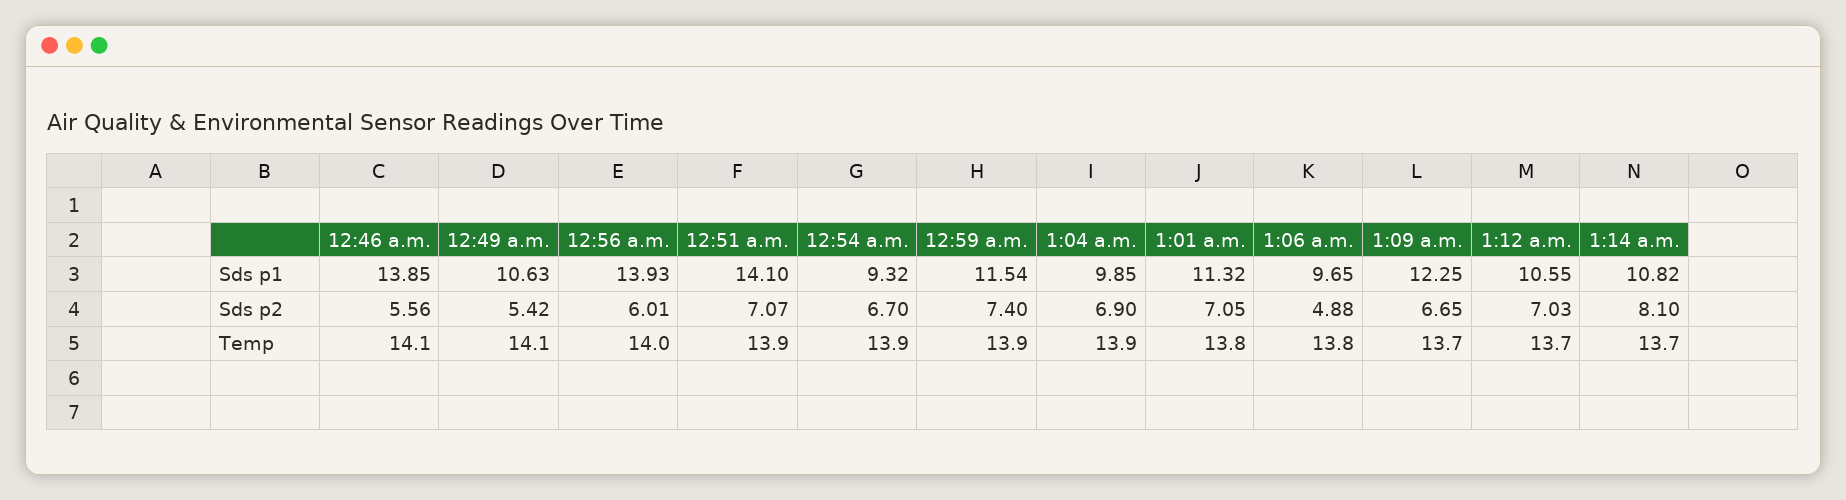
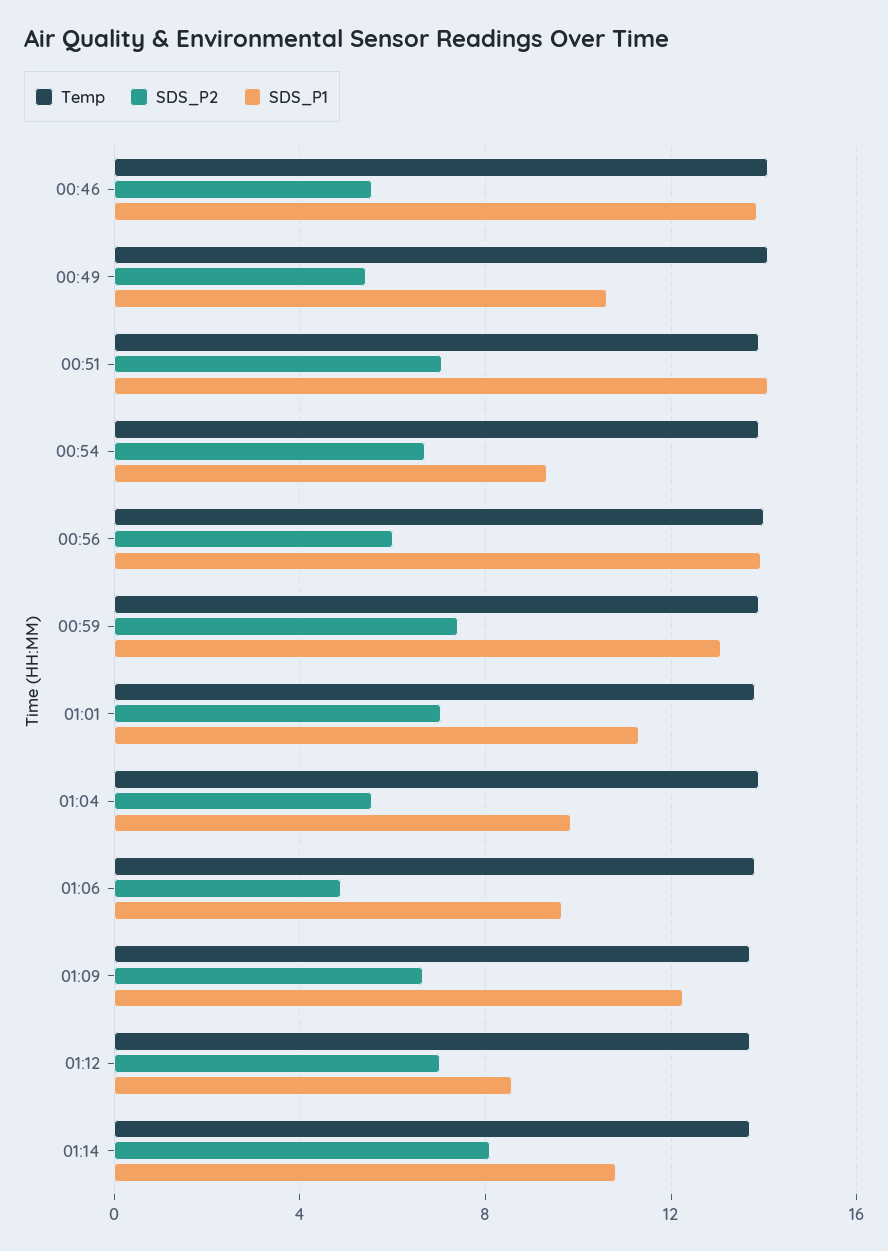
Sds p1, 12:59 a.m.: 11.54 -> 13
Sds p1, 1:12 a.m.: 10.55 -> 8.5
Sds p2, 1:04 a.m.: 6.9 -> 5.5

